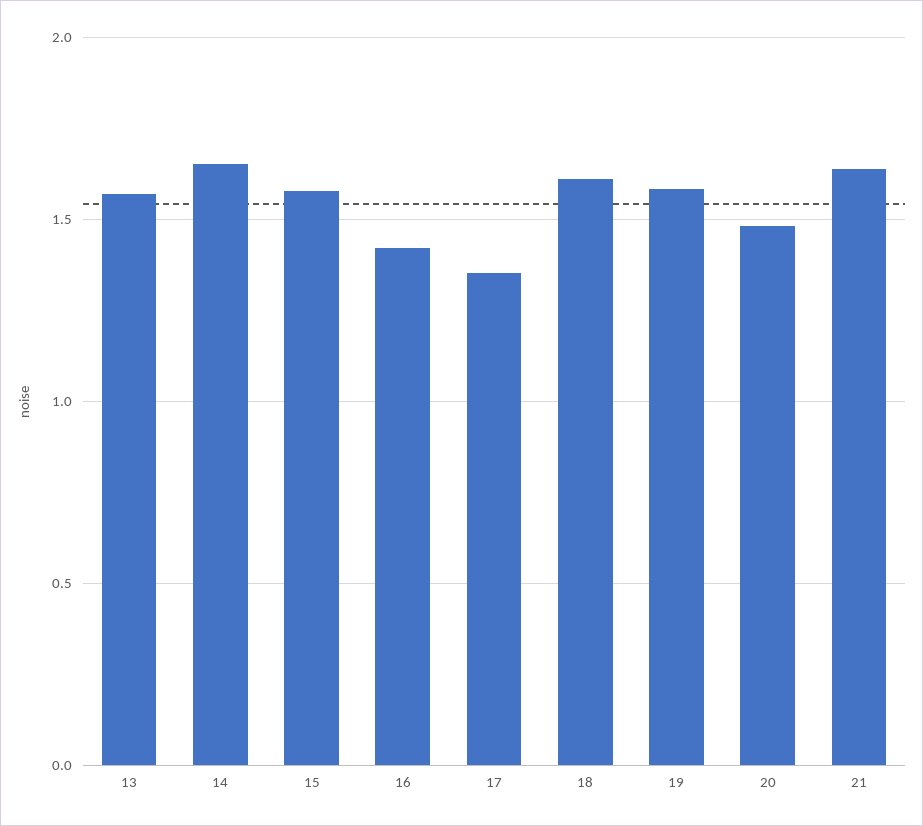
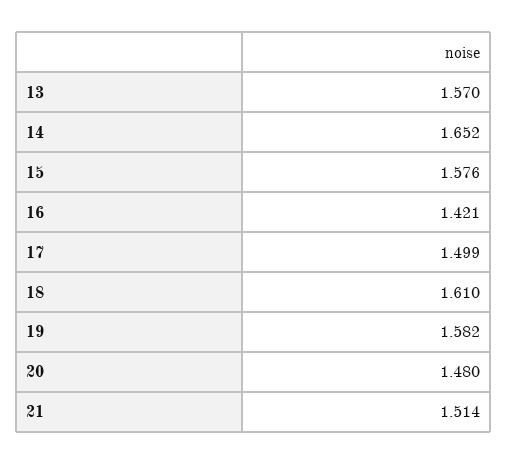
17: 1.35 -> 1.499
21: 1.65 -> 1.514

